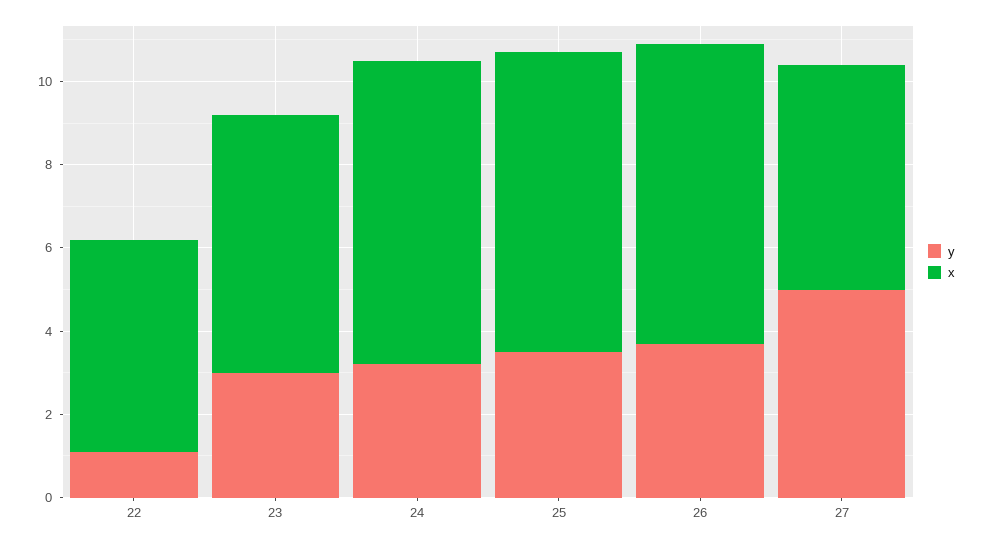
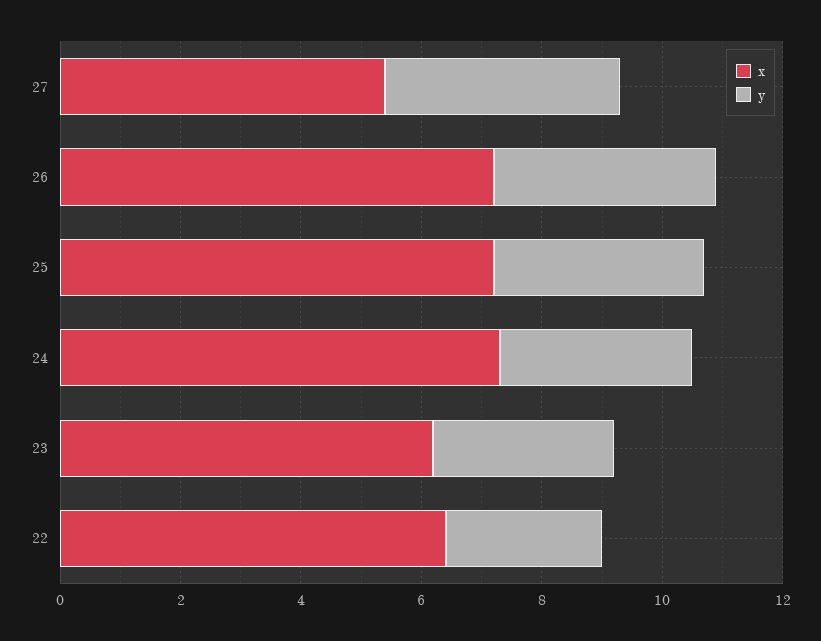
y, 22: 1 -> 2.5
x, 22: 5 -> 6.5
y, 27: 5 -> 4

